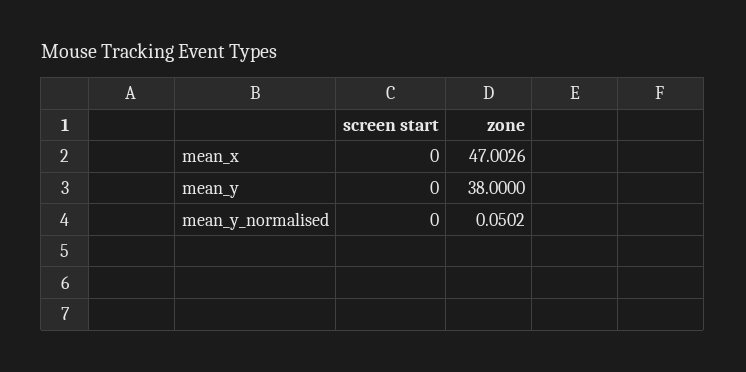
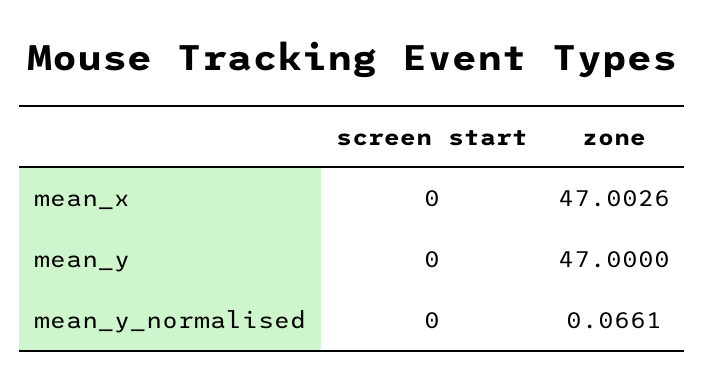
zone, mean_y: 38 -> 47
zone, mean_y_normalised: 0.0502 -> 0.0661

